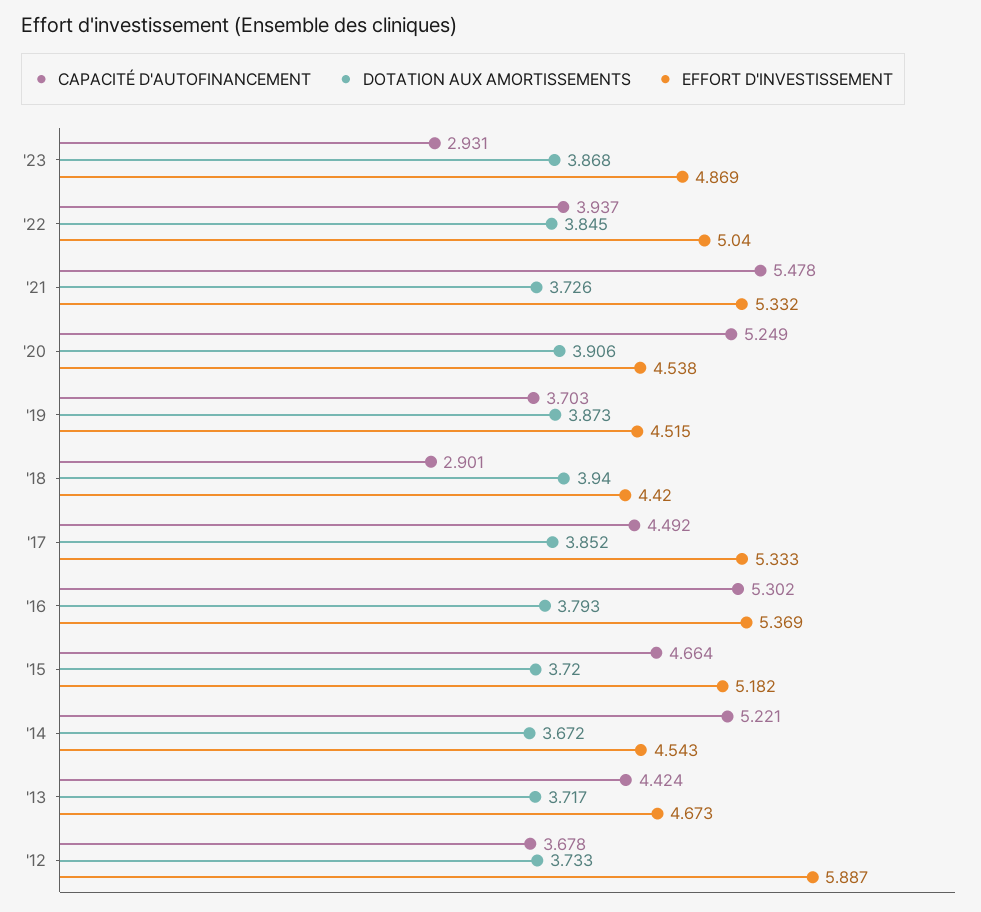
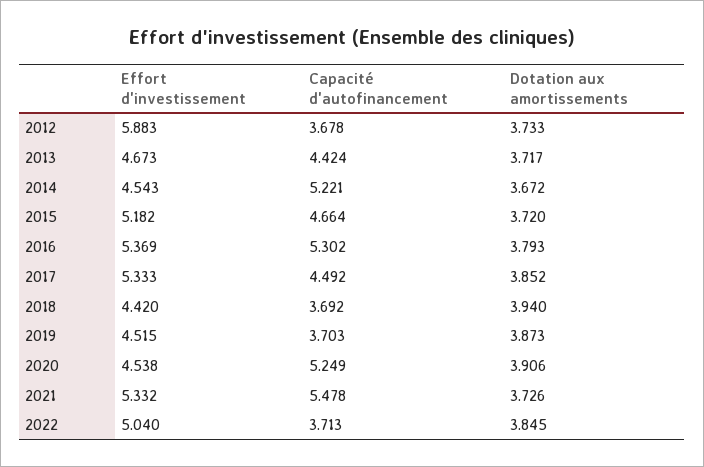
CAPACITÉ D'AUTOFINANCEMENT, '23: 2.931 -> none
DOTATION AUX AMORTISSEMENTS, '23: 3.868 -> none
EFFORT D'INVESTISSEMENT, '23: 4.869 -> none
CAPACITÉ D'AUTOFINANCEMENT, '22: 3.937 -> 3.713
CAPACITÉ D'AUTOFINANCEMENT, '18: 2.901 -> 3.692
EFFORT D'INVESTISSEMENT, '12: 5.887 -> 5.883

